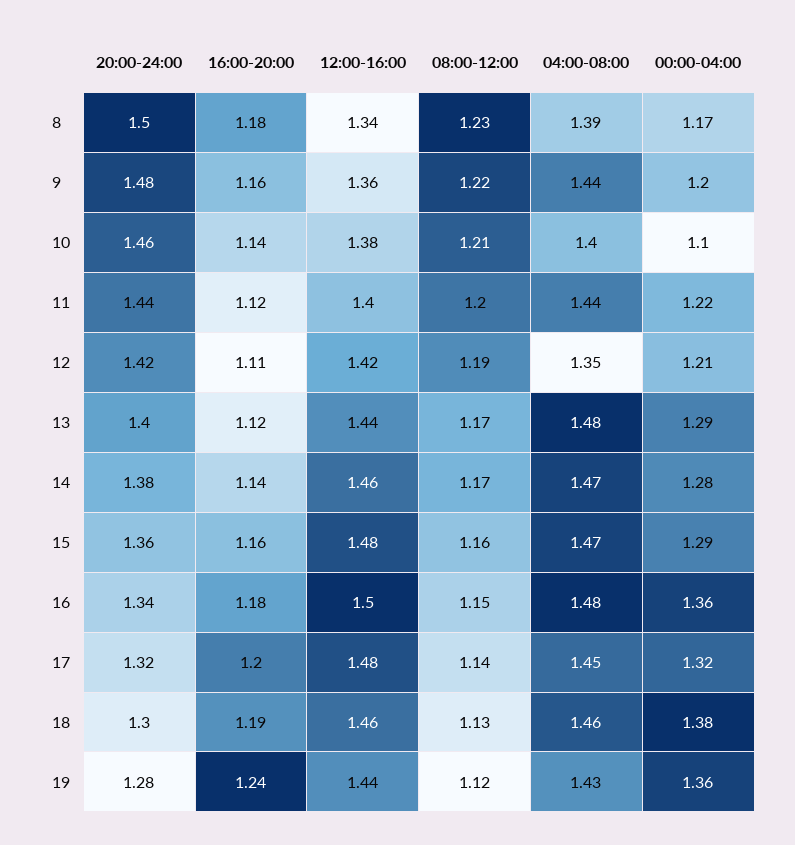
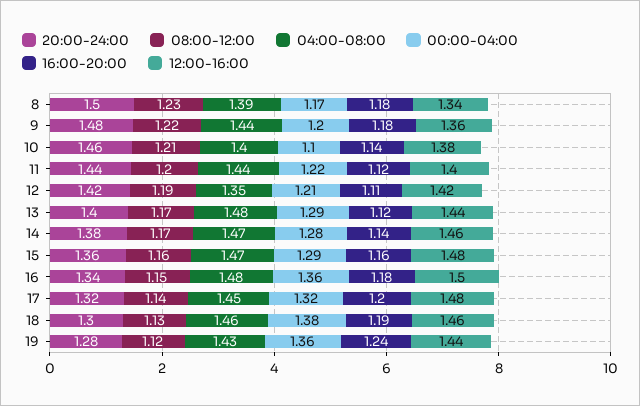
16:00-20:00, 9: 1.16 -> 1.18

